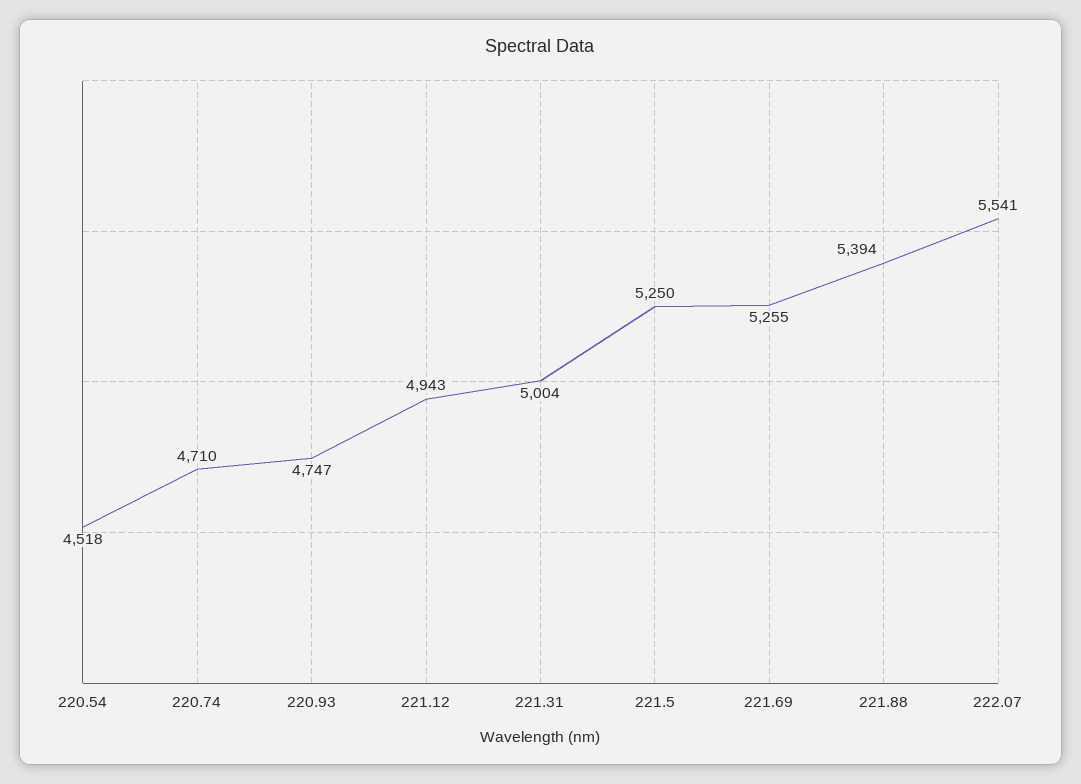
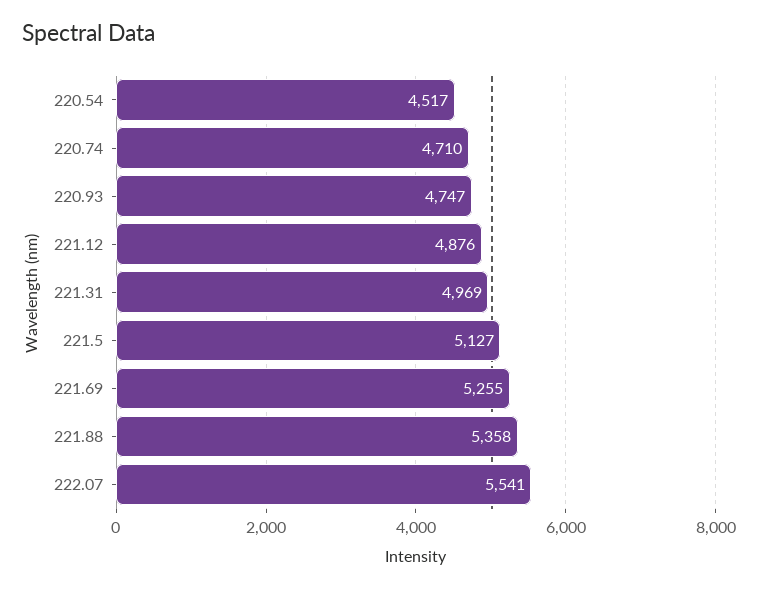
220.54: 4518 -> 4517
221.12: 4943 -> 4876
221.31: 5004 -> 4969
221.5: 5250 -> 5127
221.88: 5394 -> 5358

